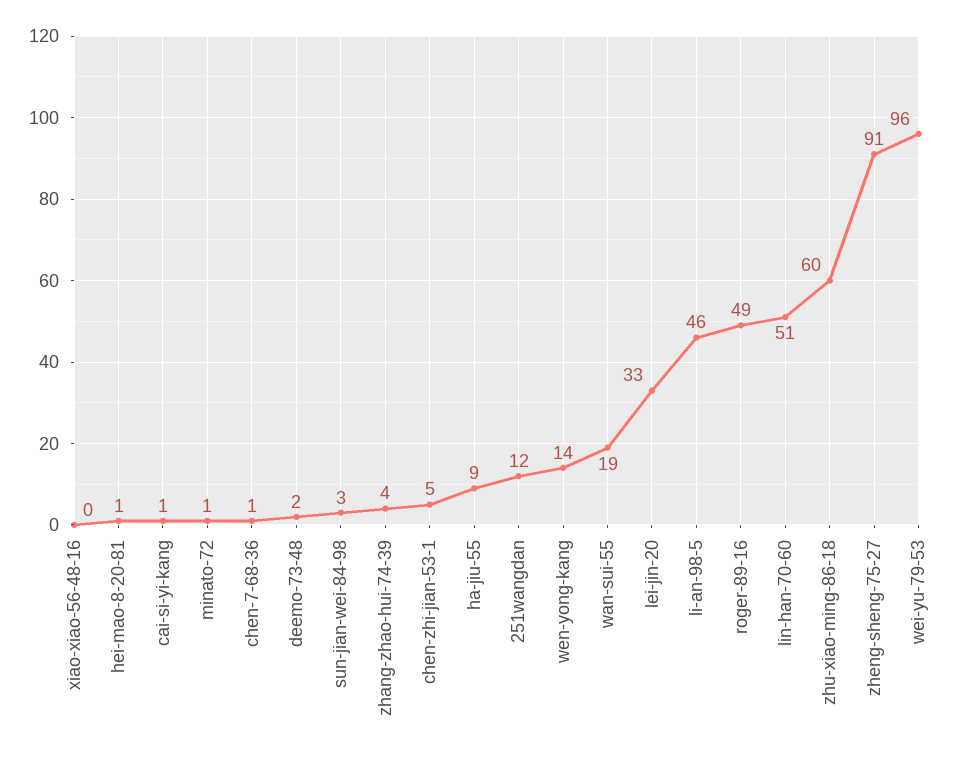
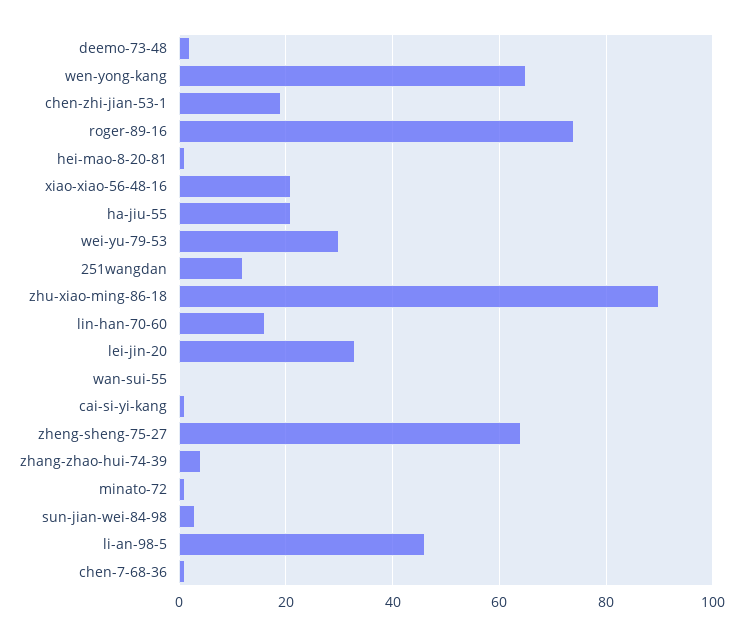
xiao-xiao-56-48-16: 0 -> 20
chen-zhi-jian-53-1: 5 -> 20
ha-jiu-55: 9 -> 20
wen-yong-kang: 14 -> 65
wan-sui-55: 19 -> 0
roger-89-16: 49 -> 75
lin-han-70-60: 51 -> 15
zhu-xiao-ming-86-18: 60 -> 90
zheng-sheng-75-27: 91 -> 65
wei-yu-79-53: 96 -> 30

